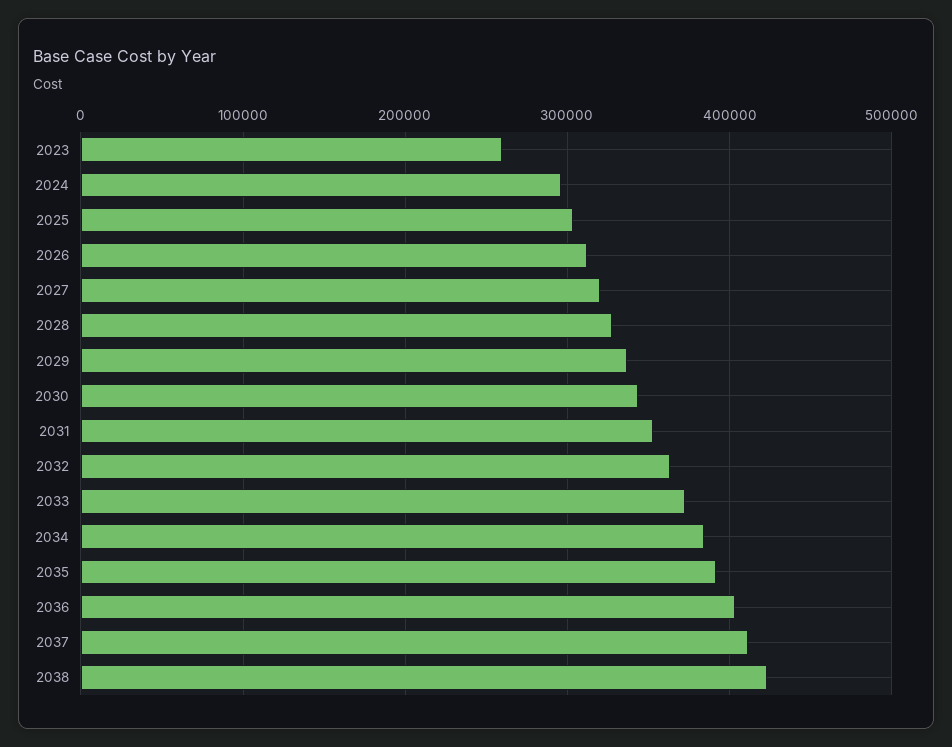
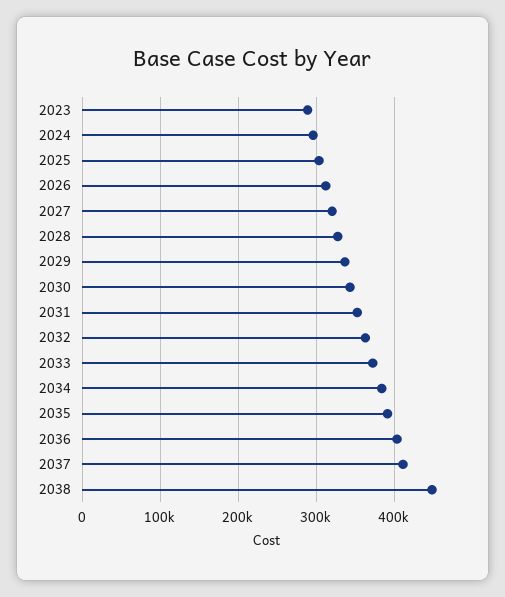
2023: 260000 -> 290000
2038: 420000 -> 450000

